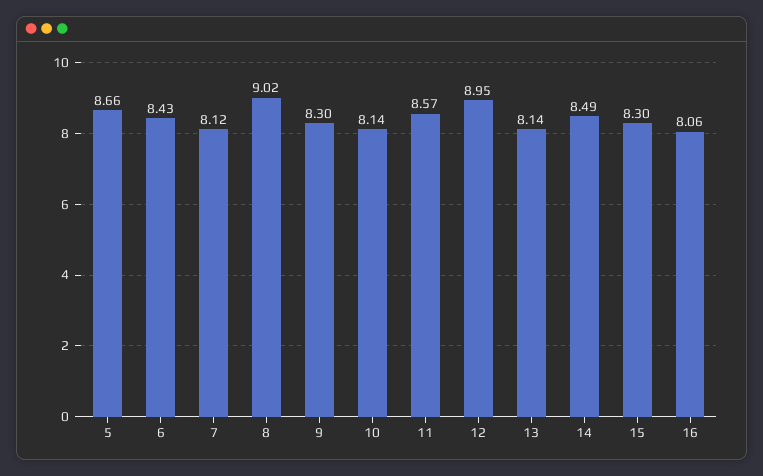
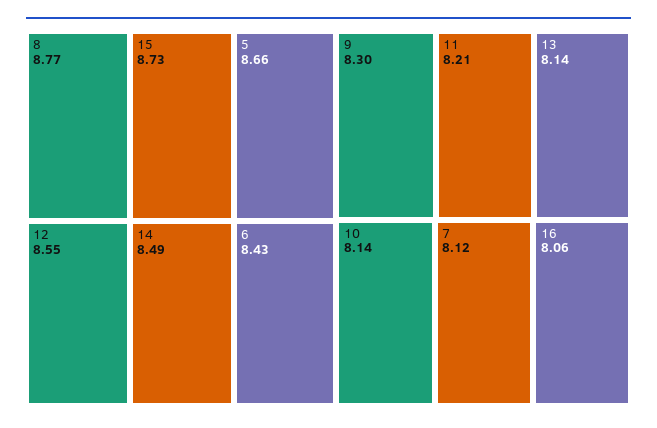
8: 9.02 -> 8.77
11: 8.57 -> 8.21
12: 8.95 -> 8.55
15: 8.3 -> 8.73

